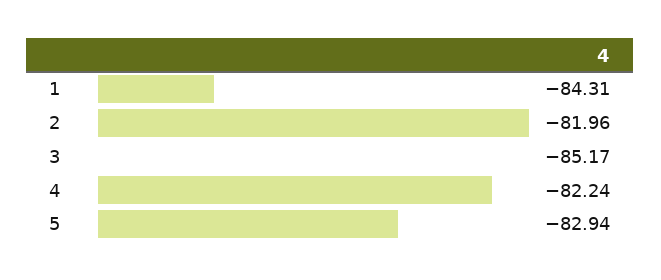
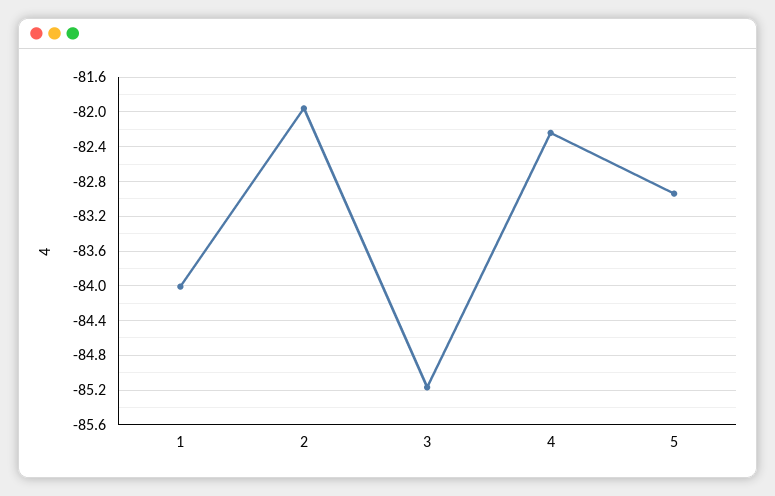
1: -84.31 -> -84

